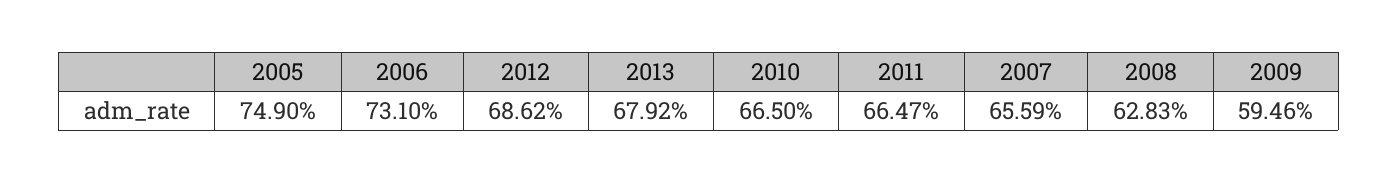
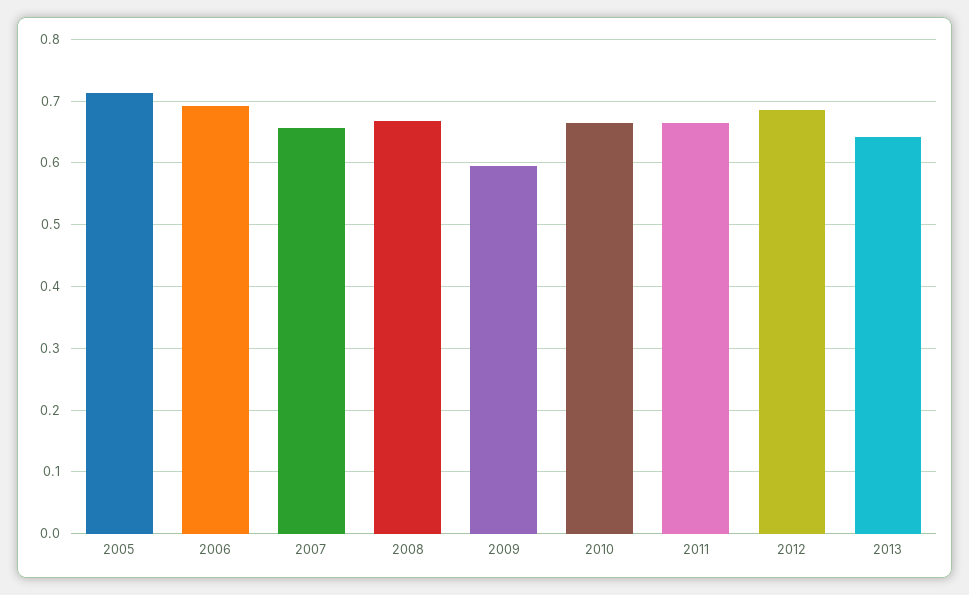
2005: 0.749 -> 0.71
2006: 0.731 -> 0.69
2013: 0.6792 -> 0.64
2008: 0.6283 -> 0.67

